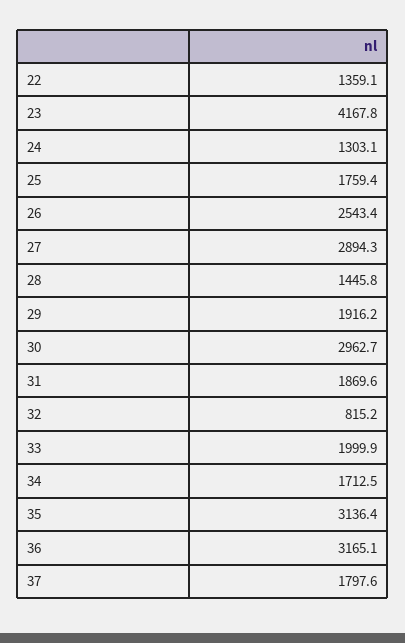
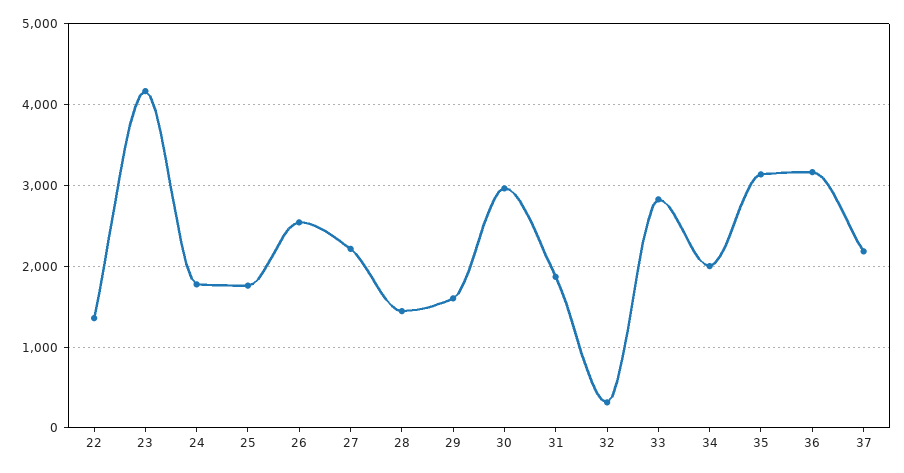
24: 1303.1 -> 1800
27: 2894.3 -> 2200
29: 1916.2 -> 1600
32: 815.2 -> 300
33: 1999.9 -> 2800
34: 1712.5 -> 2000
37: 1797.6 -> 2200

